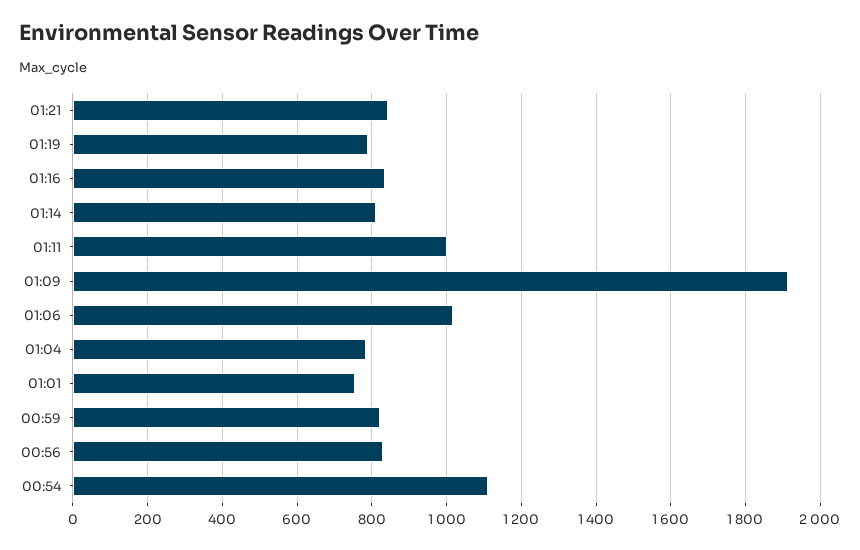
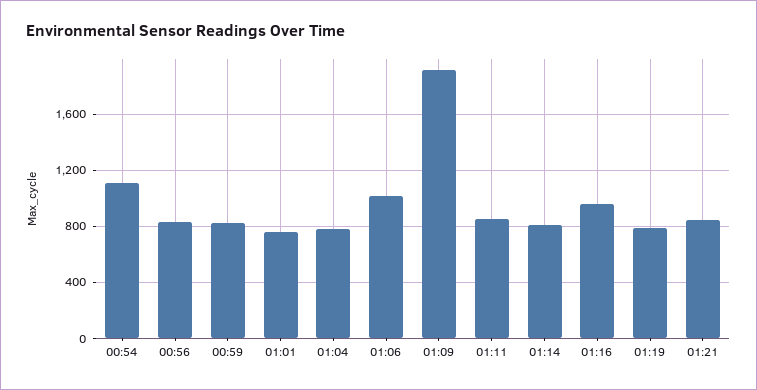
01:16: 840 -> 950
01:11: 1000 -> 850

